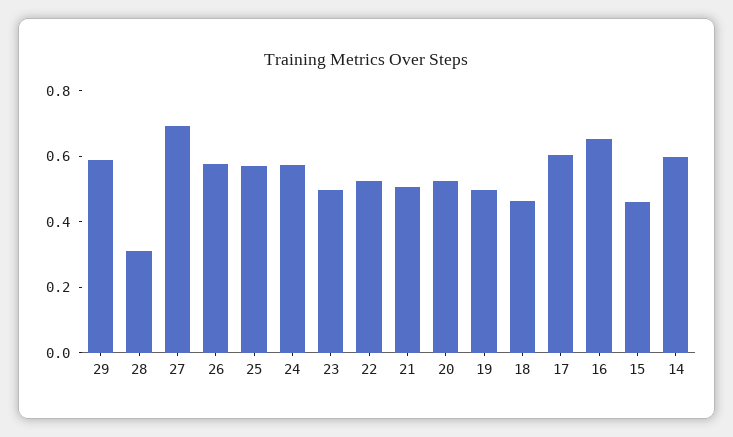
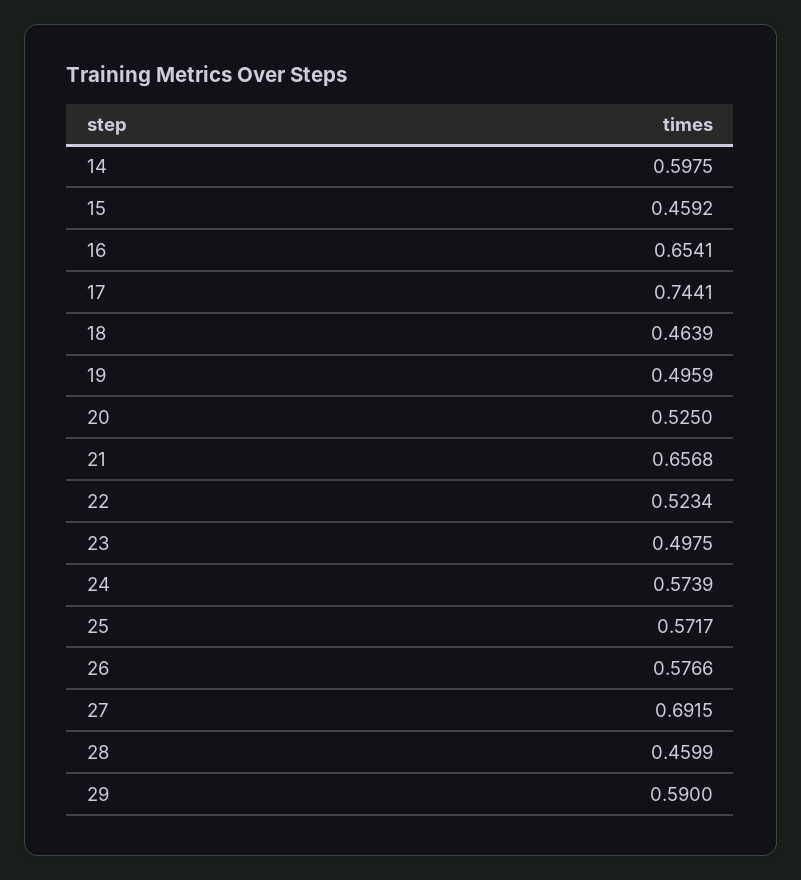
28: 0.3 -> 0.4599
21: 0.5 -> 0.6568
17: 0.6 -> 0.7441

